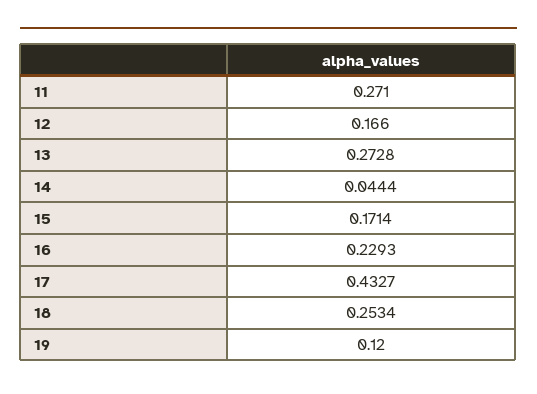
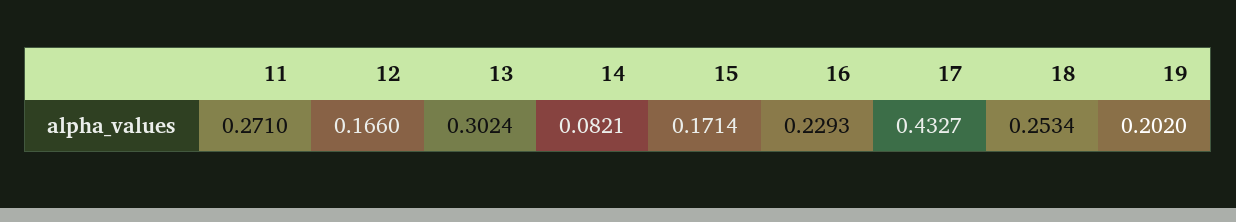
13: 0.2728 -> 0.3024
14: 0.0444 -> 0.0821
19: 0.12 -> 0.202

